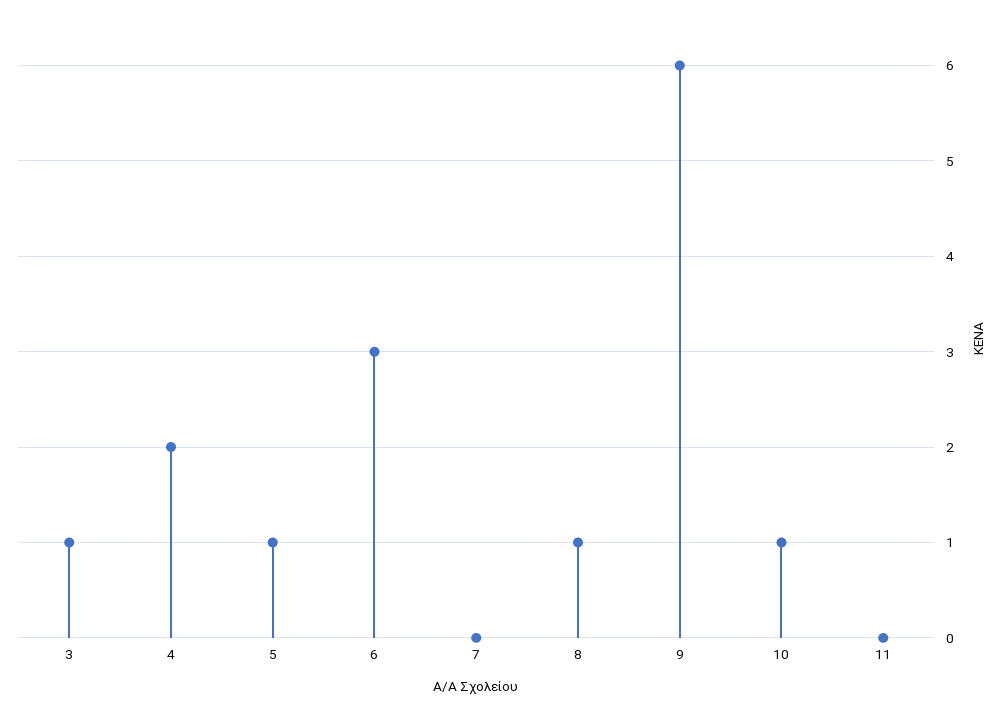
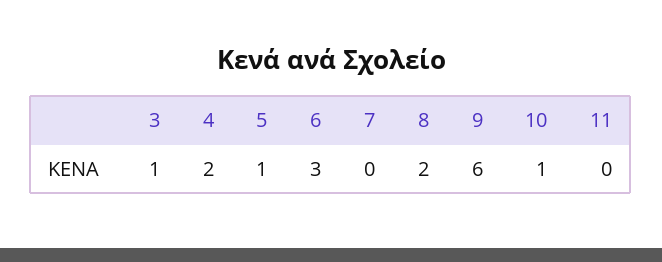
8: 1 -> 2

